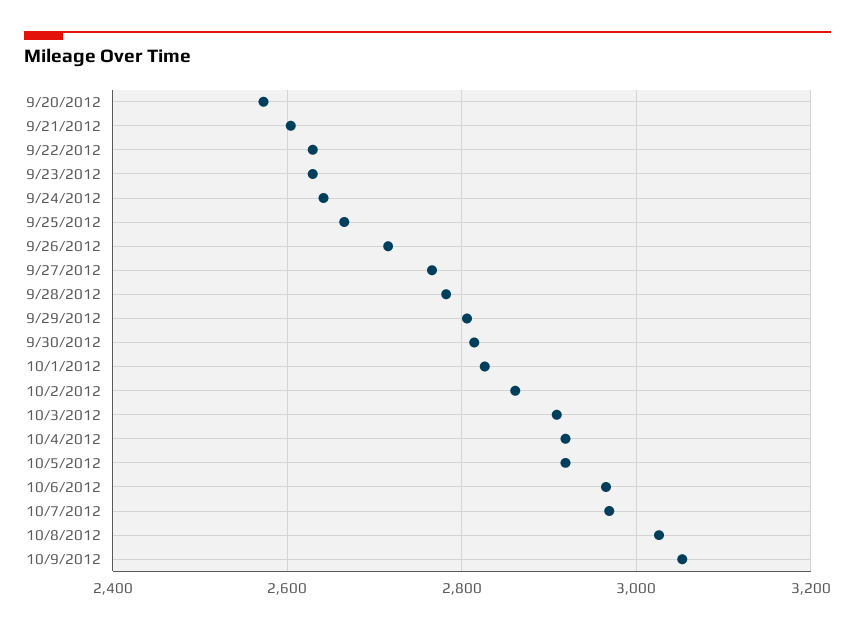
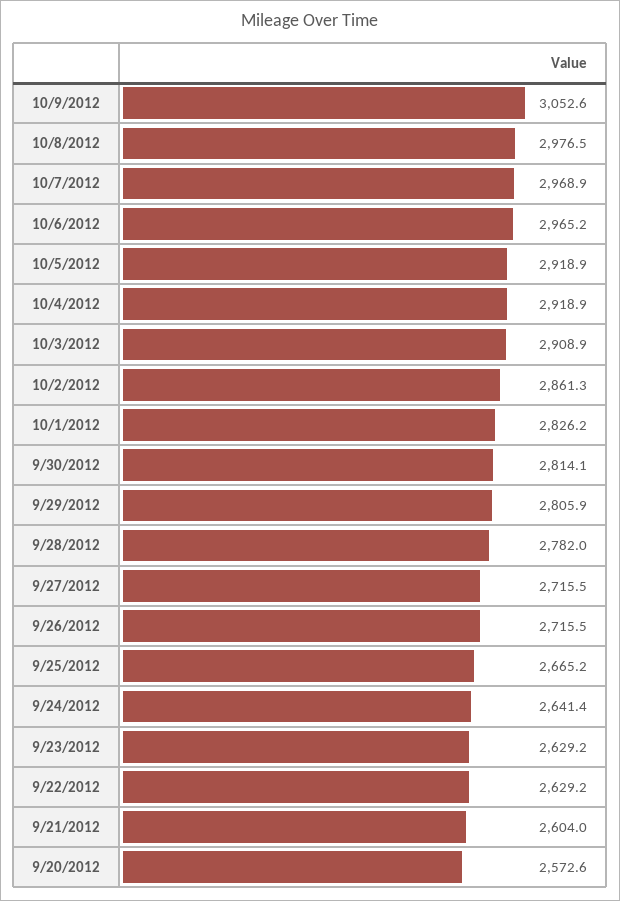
9/27/2012: 2760 -> 2715.5
10/8/2012: 3020 -> 2976.5

